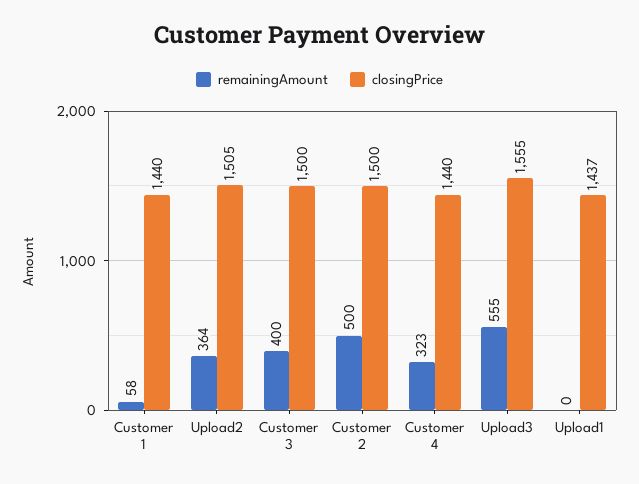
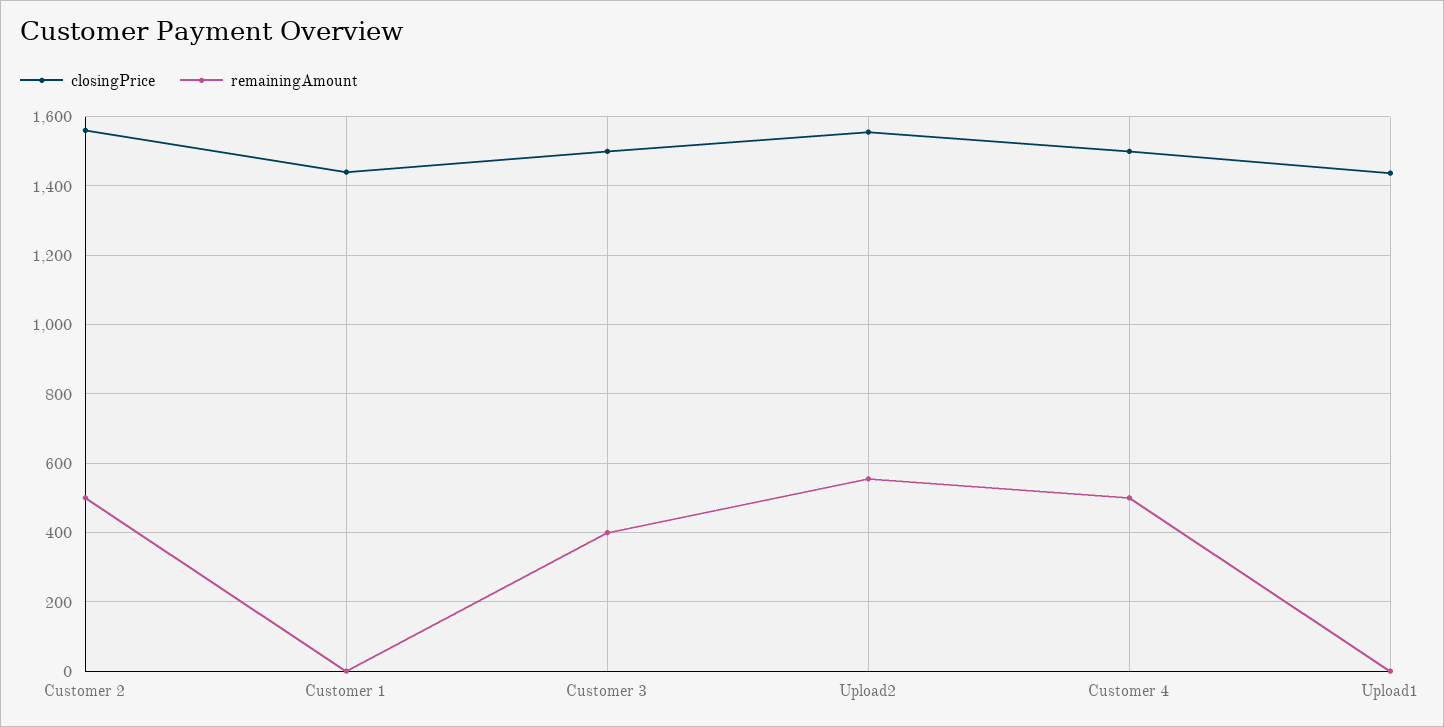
remainingAmount, Customer 1: 58 -> 0
remainingAmount, Upload2: 364 -> 560
closingPrice, Upload2: 1505 -> 1560
closingPrice, Customer 2: 1500 -> 1560
remainingAmount, Customer 4: 323 -> 500
closingPrice, Customer 4: 1440 -> 1500
remainingAmount, Upload3: 555 -> none
closingPrice, Upload3: 1555 -> none

